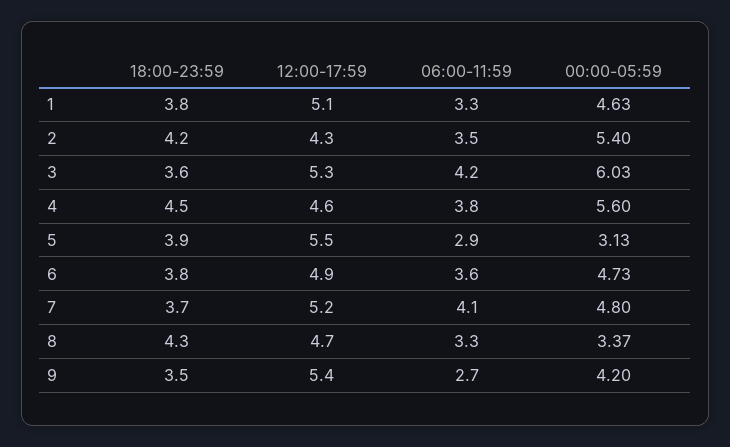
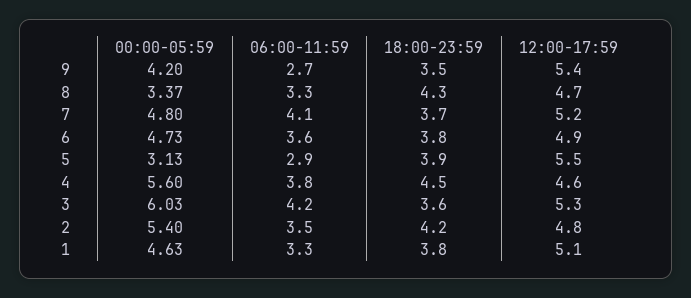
12:00-17:59, 2: 4.3 -> 4.8

